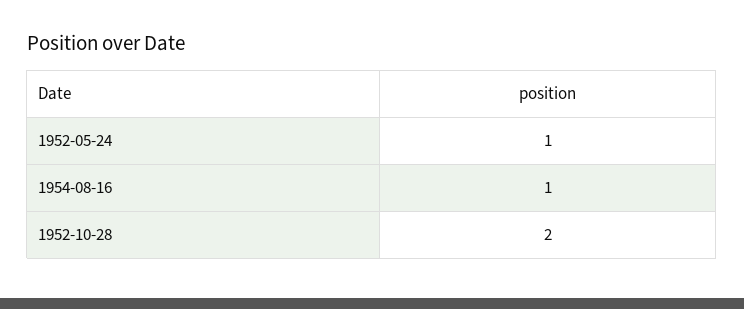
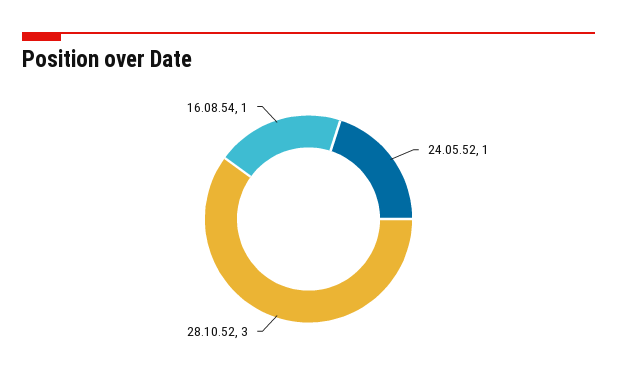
1952-10-28: 2 -> 3

